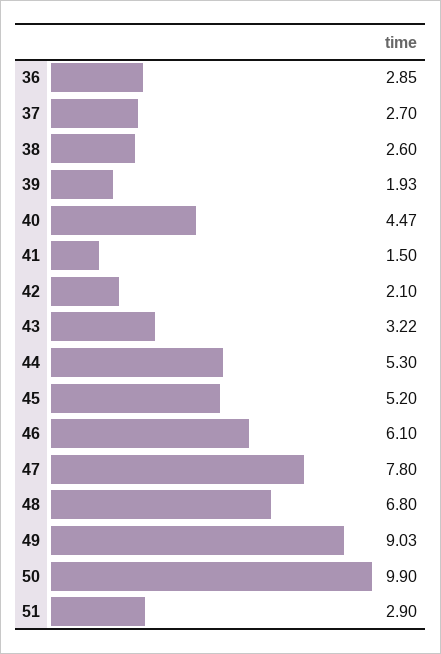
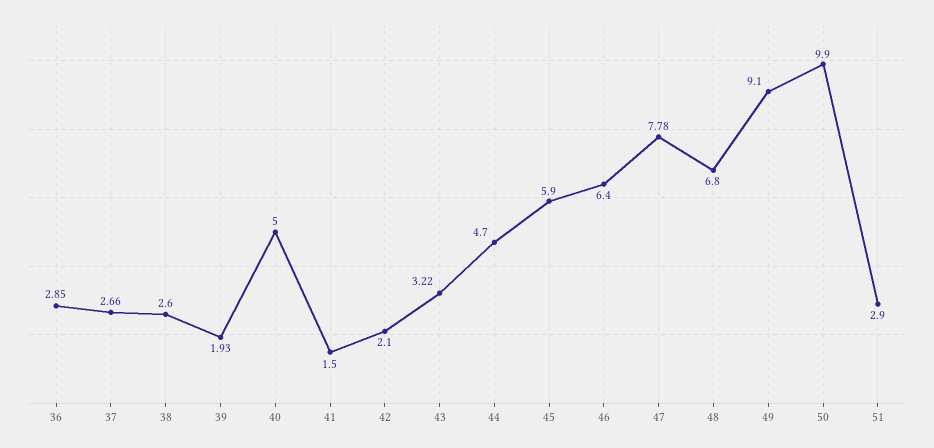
37: 2.7 -> 2.66
40: 4.47 -> 5
44: 5.3 -> 4.7
45: 5.2 -> 5.9
46: 6.1 -> 6.4
47: 7.8 -> 7.78
49: 9.03 -> 9.1

